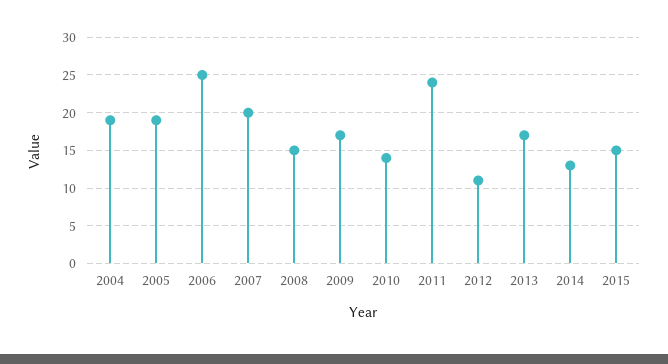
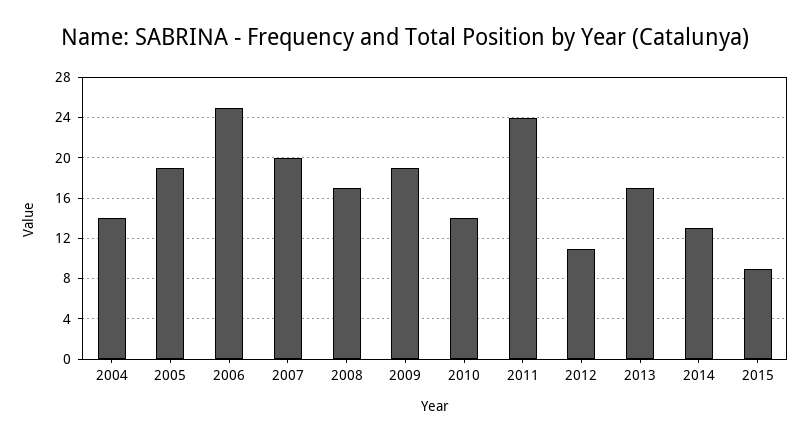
2004: 19 -> 14
2008: 15 -> 17
2009: 17 -> 19
2015: 15 -> 9

